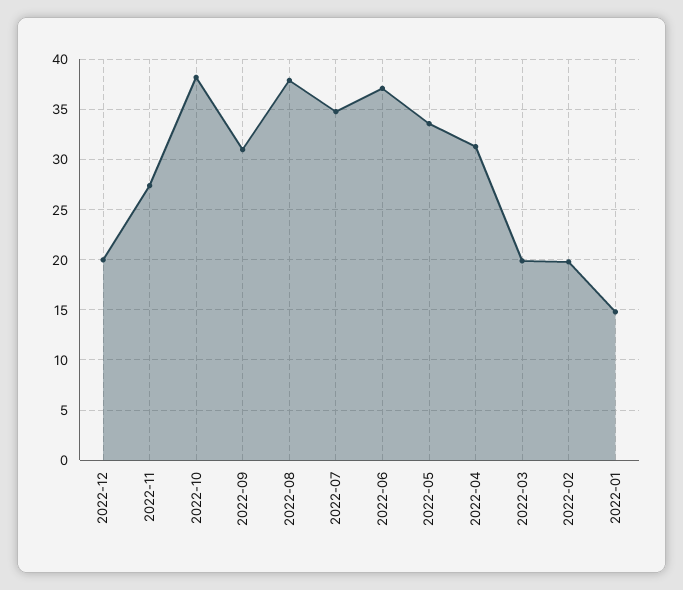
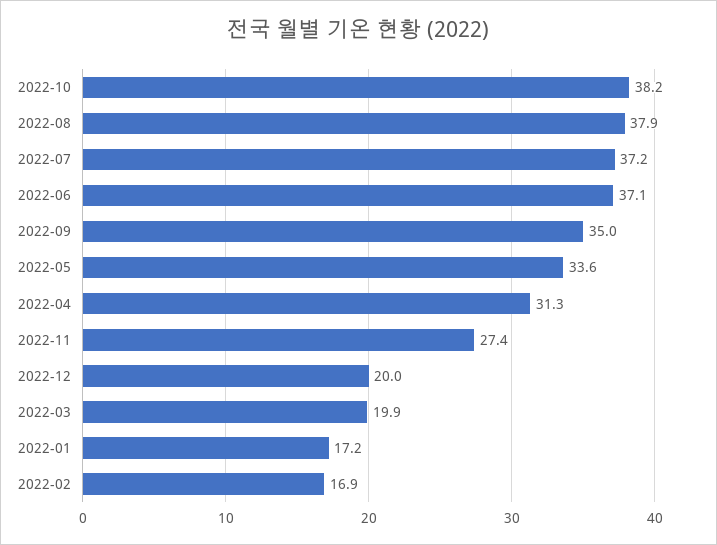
2022-09: 31 -> 35
2022-07: 35 -> 37.2
2022-02: 20 -> 16.9
2022-01: 15 -> 17.2

